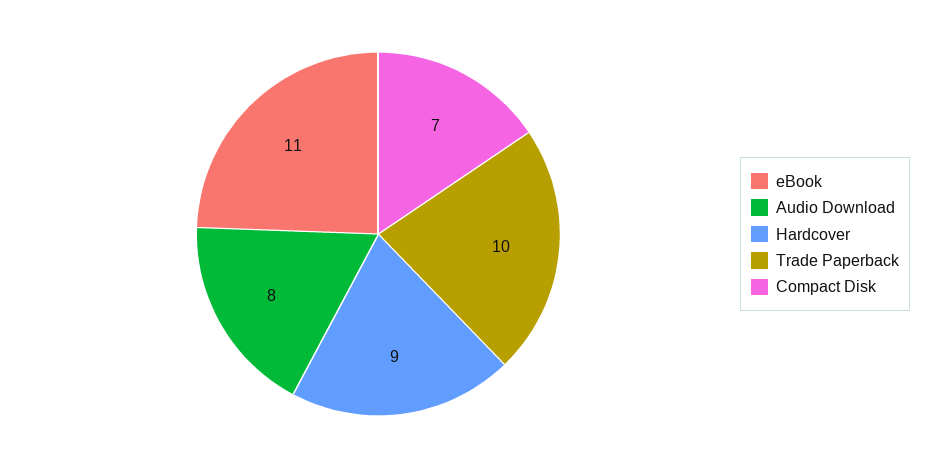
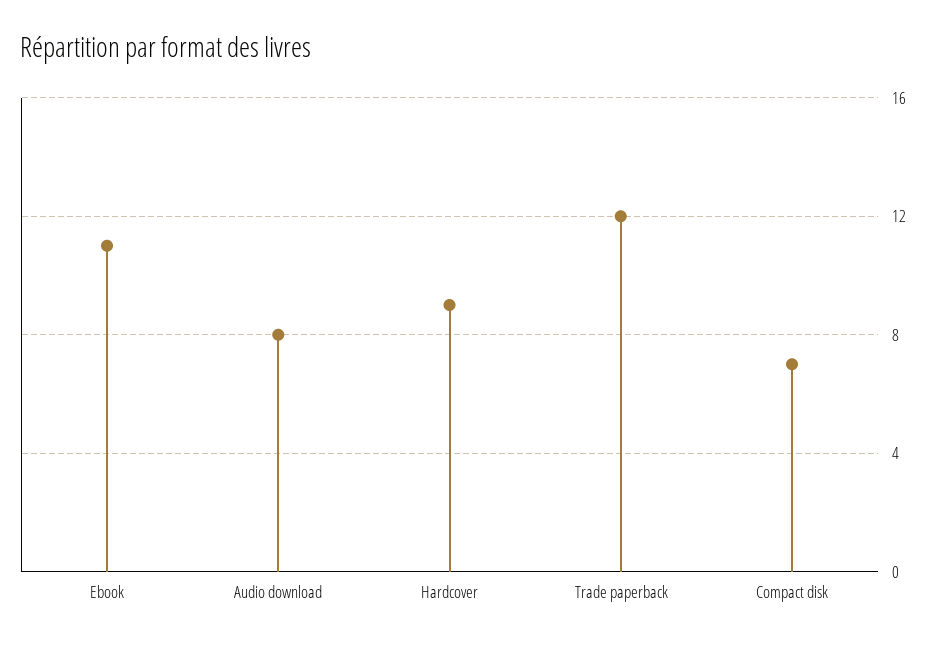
Trade Paperback: 10 -> 12

